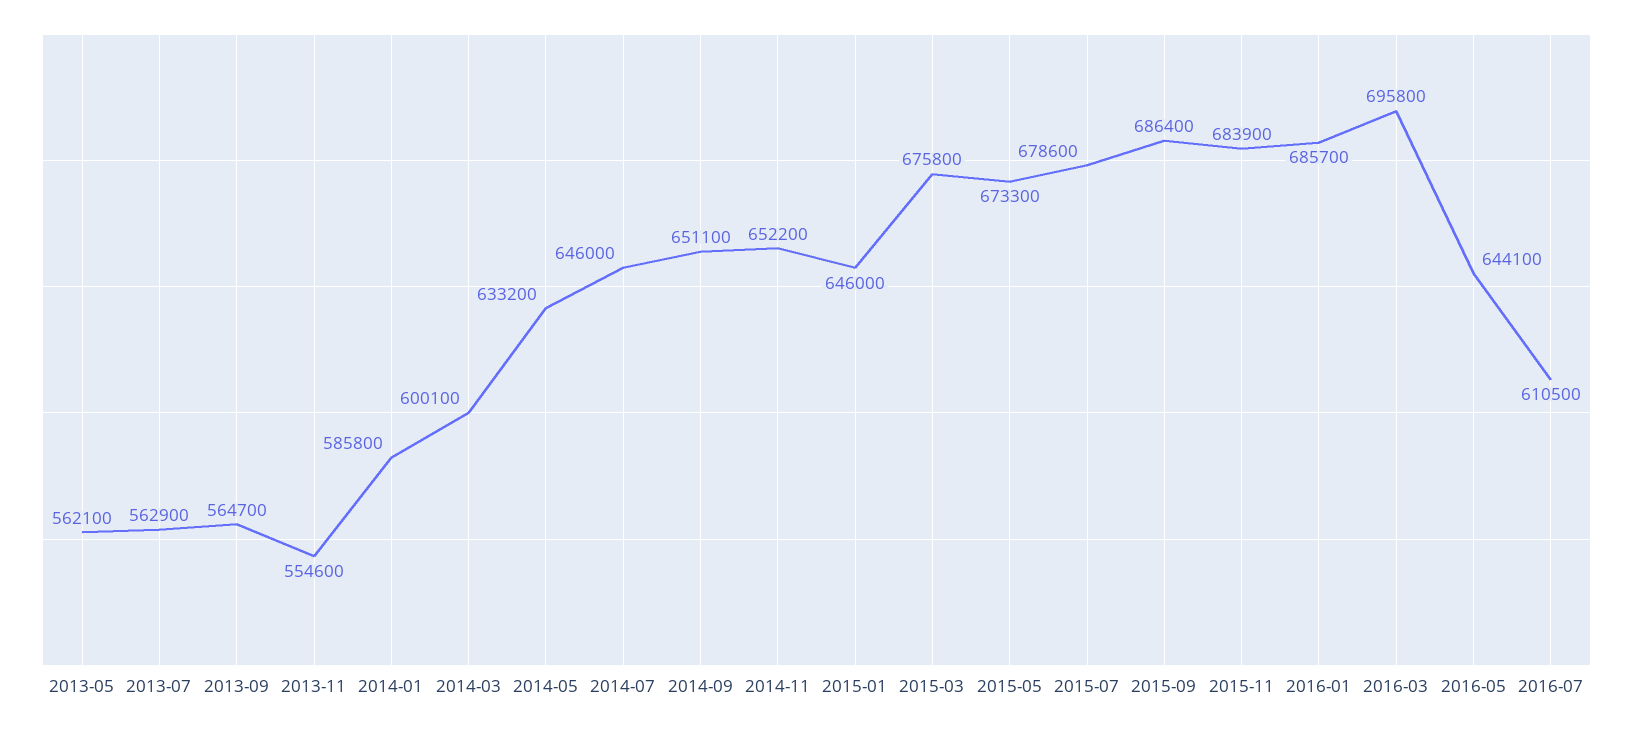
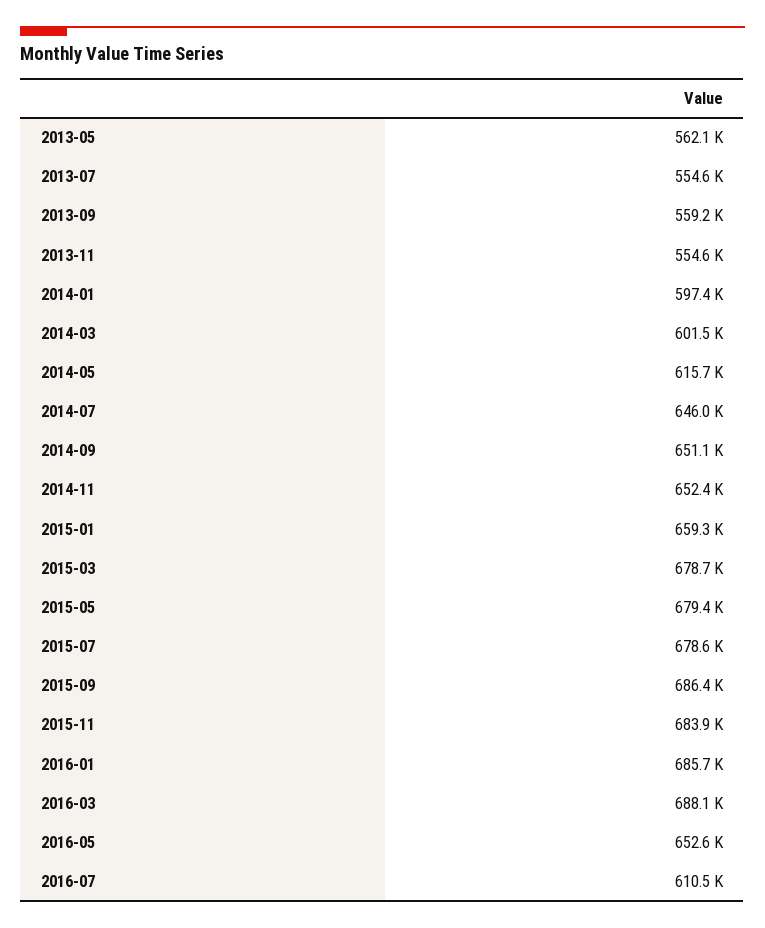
2013-07: 562900 -> 554600
2013-09: 564700 -> 559200
2014-01: 585800 -> 597400
2014-03: 600100 -> 601500
2014-05: 633200 -> 615700
2014-11: 652200 -> 652400
2015-01: 646000 -> 659300
2015-03: 675800 -> 678700
2015-05: 673300 -> 679400
2016-03: 695800 -> 688100
2016-05: 644100 -> 652600

